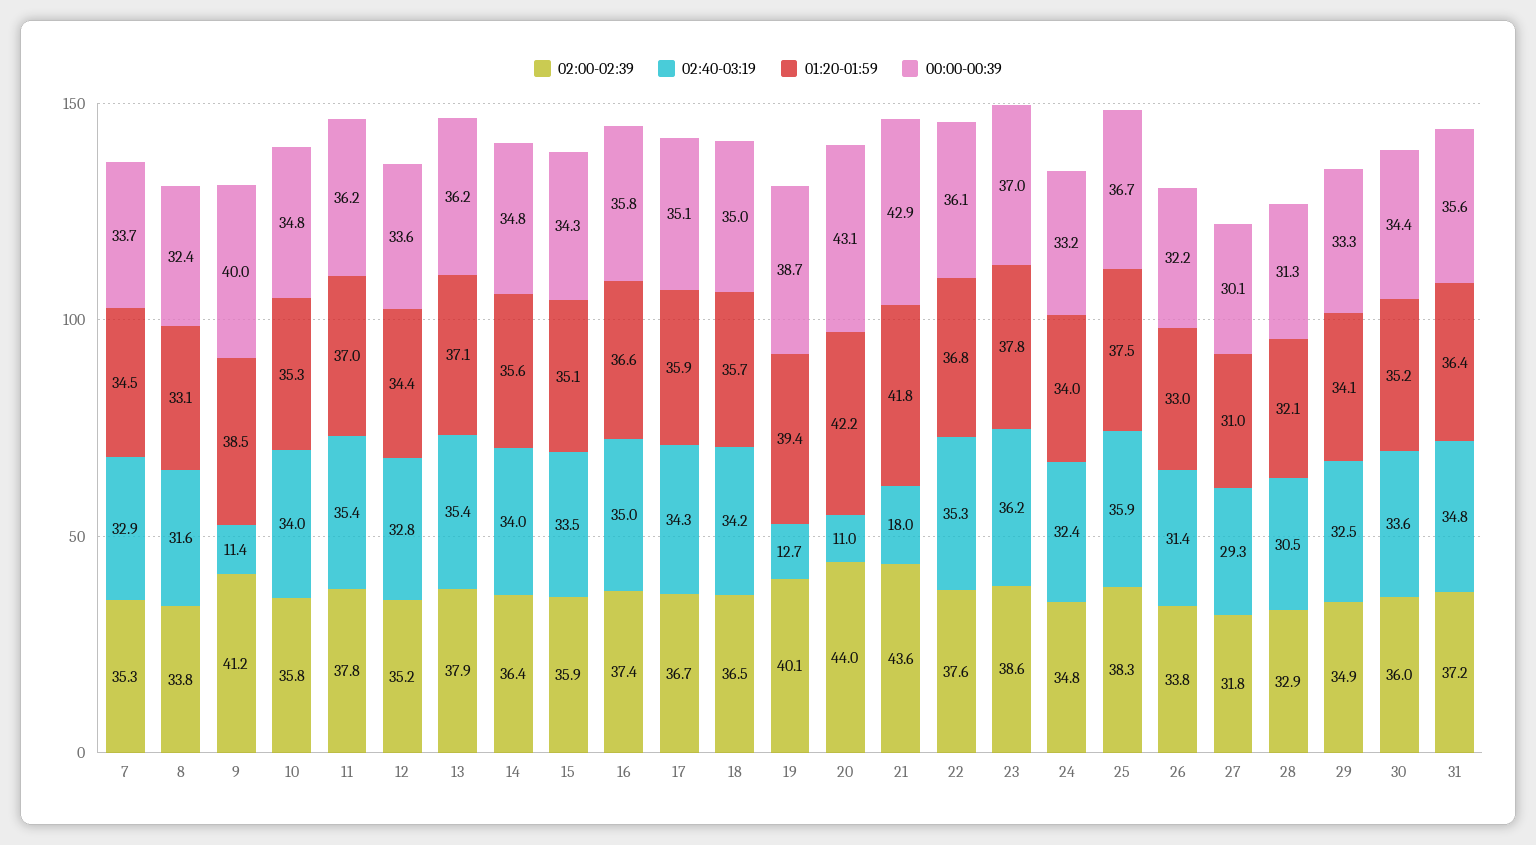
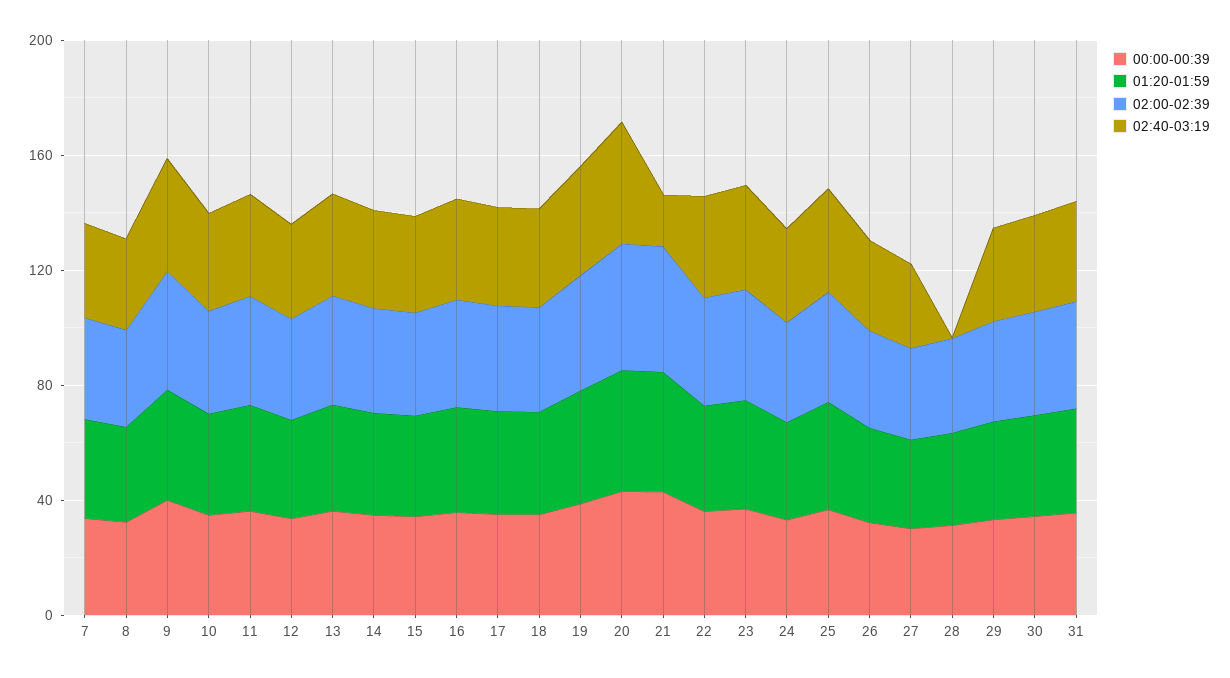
02:40-03:19, 9: 11.4 -> 40
02:40-03:19, 19: 12.7 -> 40
02:40-03:19, 20: 11 -> 40
02:40-03:19, 28: 30.5 -> 0

